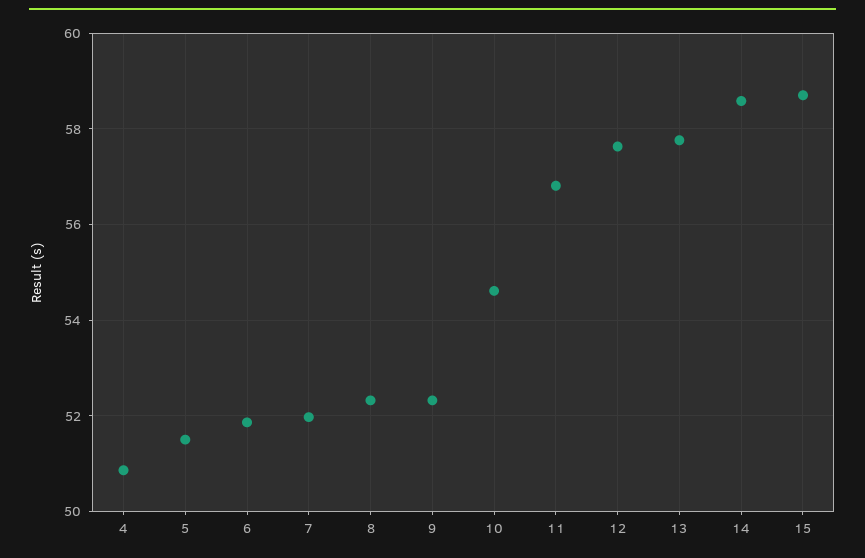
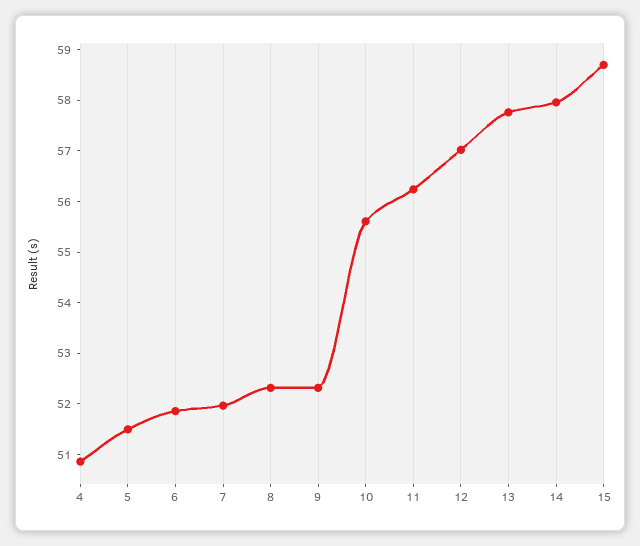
10: 54.6 -> 55.6
11: 56.8 -> 56.2
12: 57.6 -> 57
14: 58.6 -> 58

